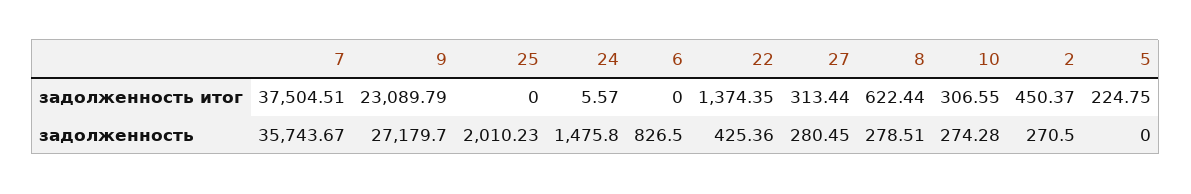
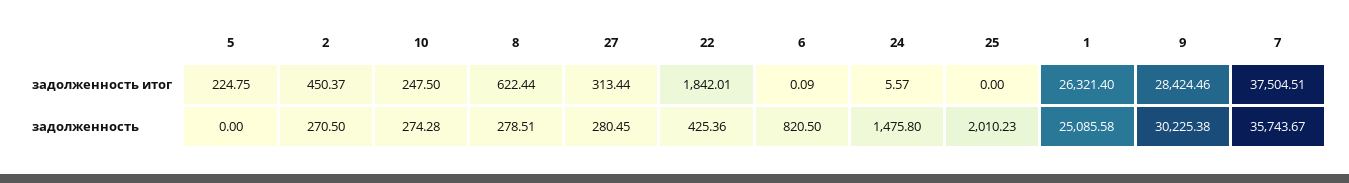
9, задолженность итог: 23089.79 -> 28424.46
6, задолженность итог: 0 -> 0.09
22, задолженность итог: 1374.35 -> 1842.01
10, задолженность итог: 306.55 -> 247.5
9, задолженность: 27179.7 -> 30225.38
6, задолженность: 826.5 -> 820.5
1, задолженность итог: none -> 26321.4
1, задолженность: none -> 25085.58

